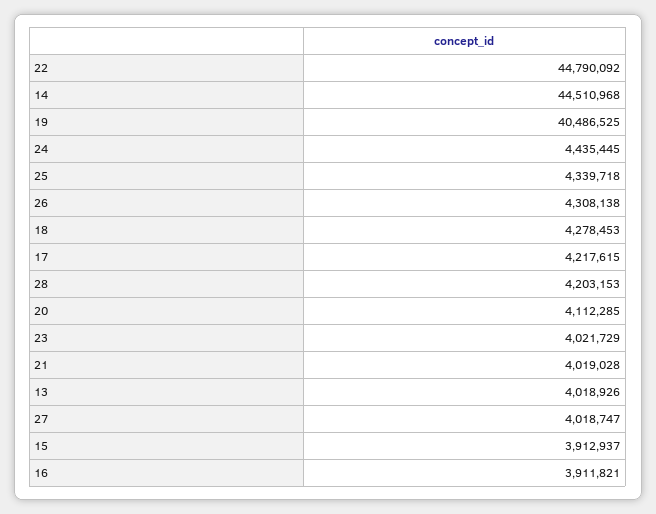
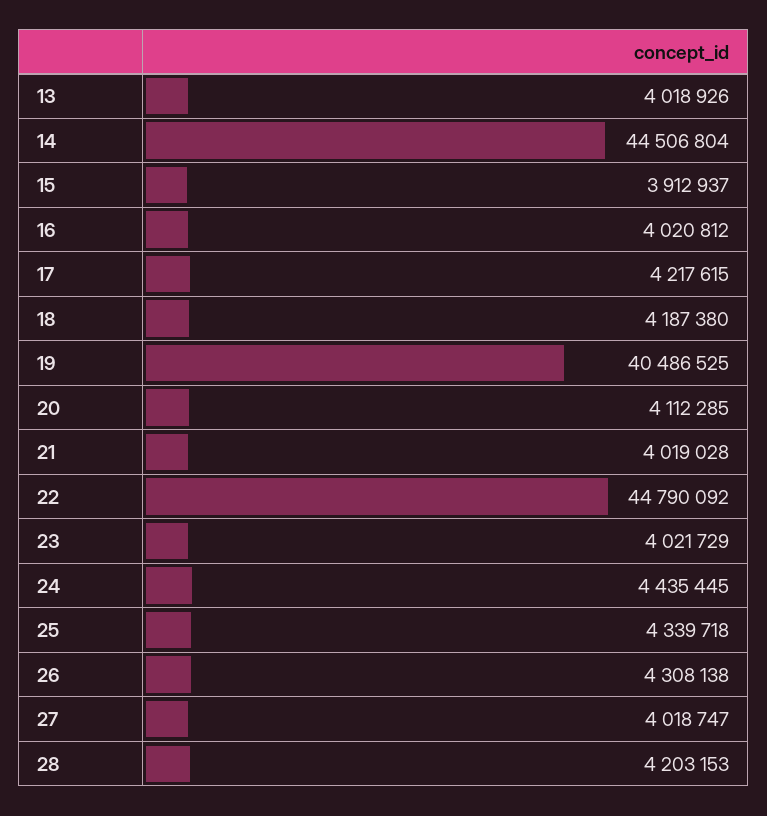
14: 44510968 -> 44506804
18: 4278453 -> 4187380
16: 3911821 -> 4020812

